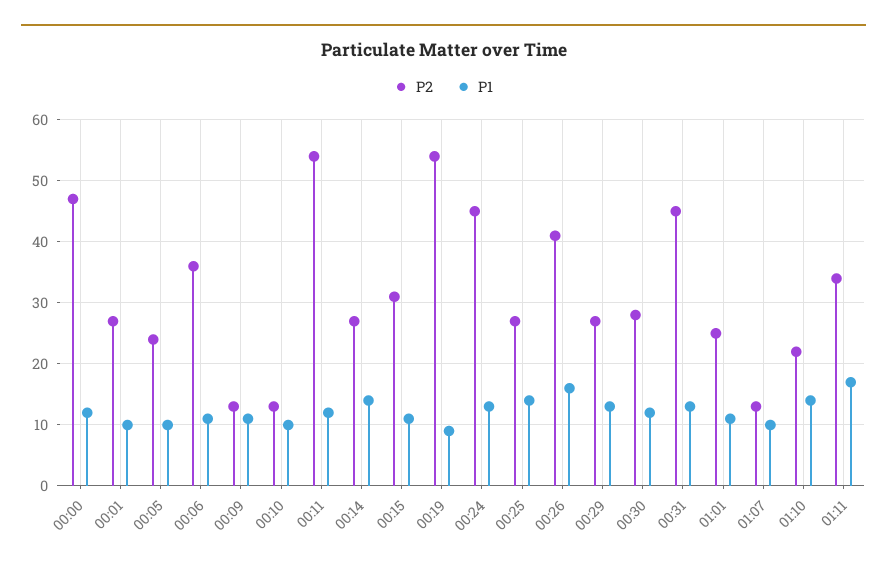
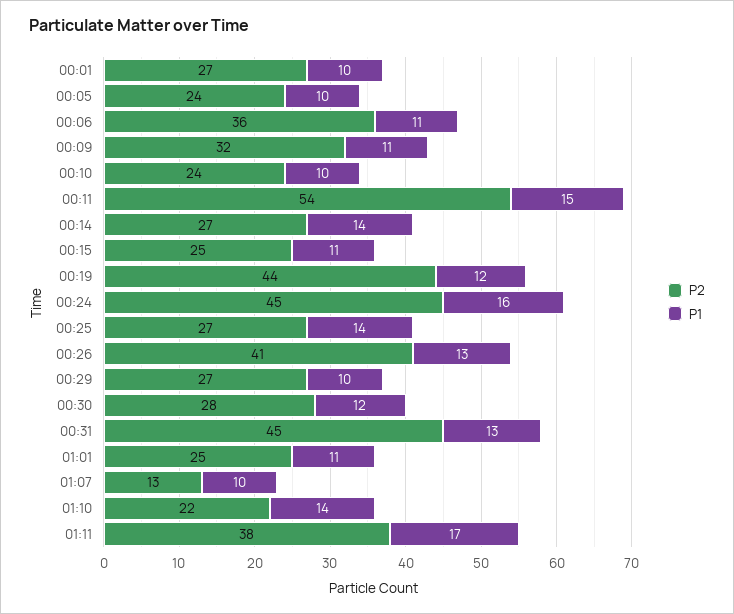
P2, 00:00: 47 -> none
P1, 00:00: 12 -> none
P2, 00:09: 13 -> 32
P2, 00:10: 13 -> 24
P1, 00:11: 12 -> 15
P2, 00:15: 31 -> 25
P2, 00:19: 54 -> 44
P1, 00:19: 9 -> 12
P1, 00:24: 13 -> 16
P1, 00:26: 16 -> 13
P1, 00:29: 13 -> 10
P2, 01:11: 34 -> 38

